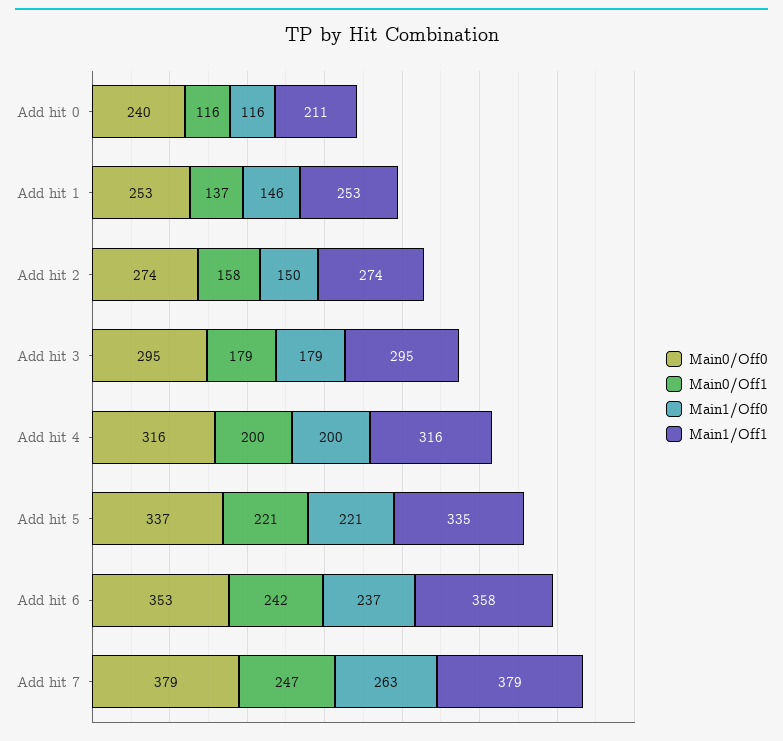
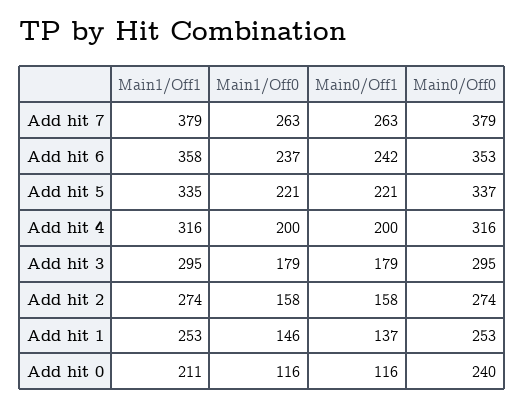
Main1/Off0, Add hit 2: 150 -> 158
Main0/Off1, Add hit 7: 247 -> 263

